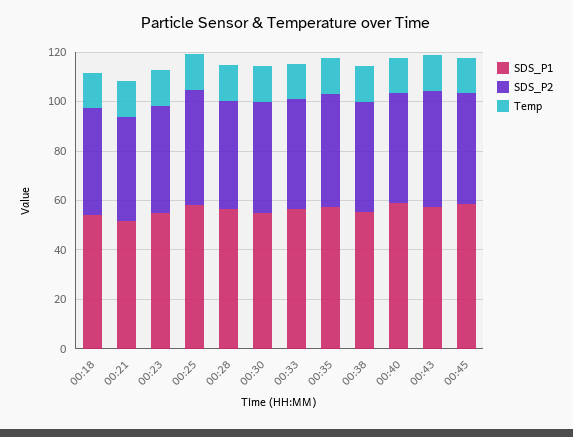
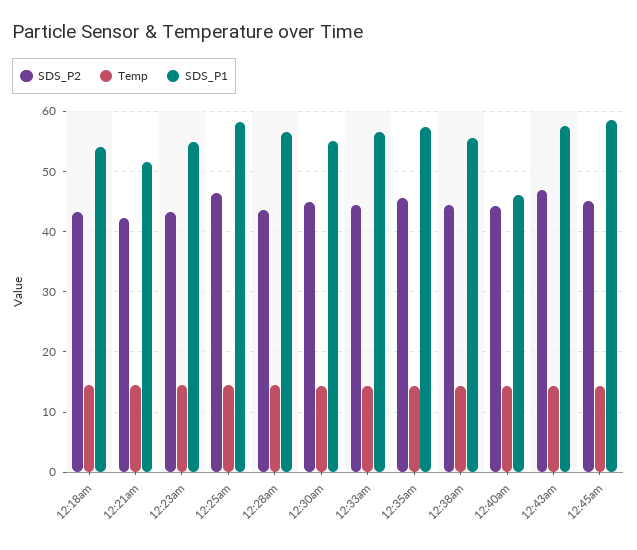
SDS_P1, 00:40: 60 -> 46

